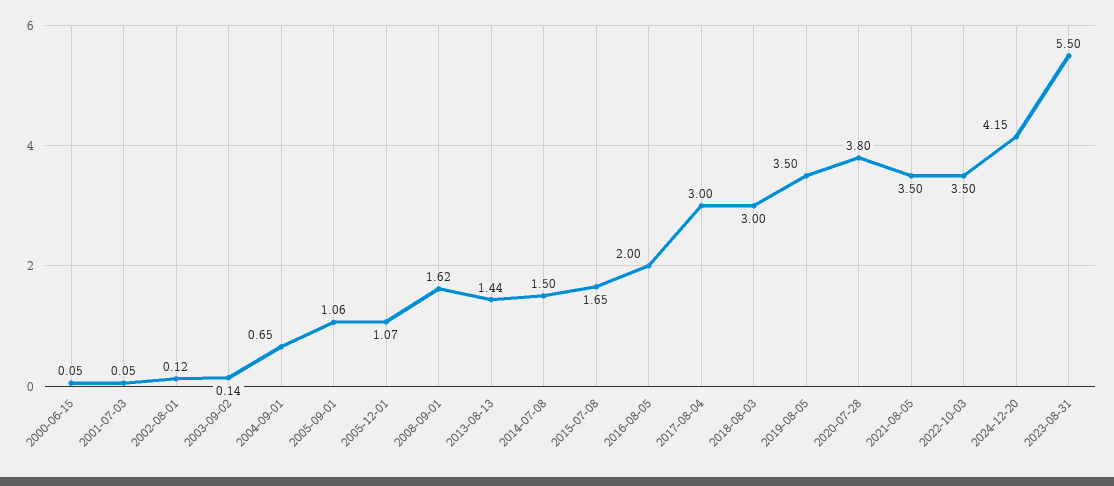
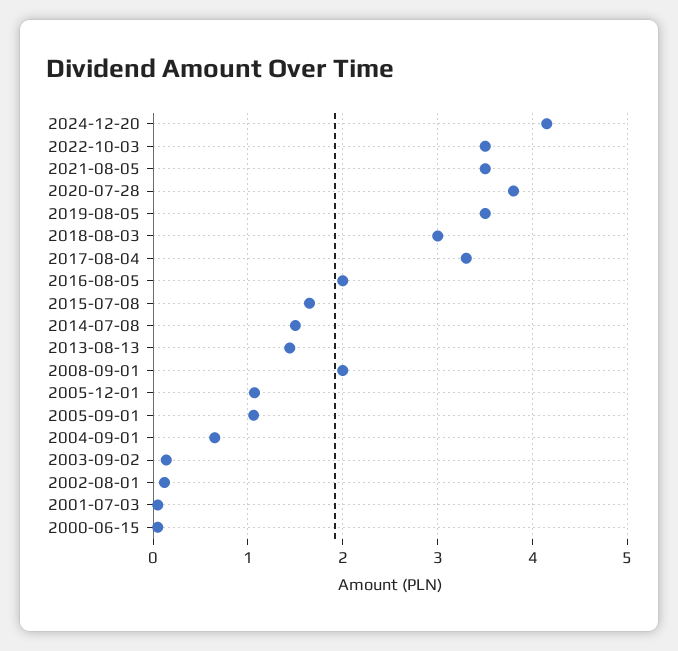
2008-09-01: 1.62 -> 2
2017-08-04: 3 -> 3.3
2023-08-31: 5.5 -> none

